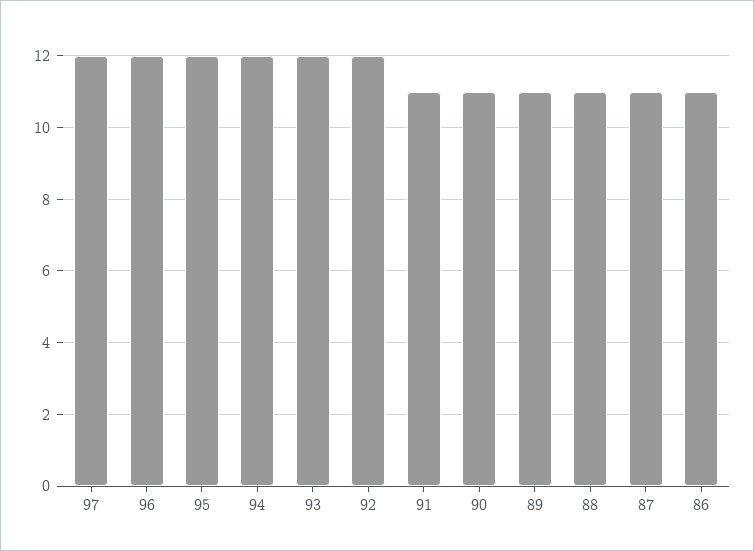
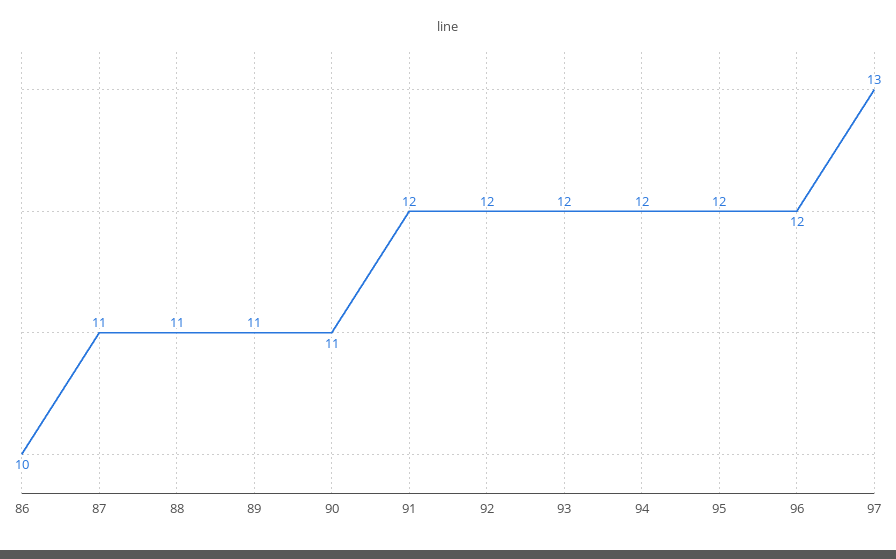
97: 12 -> 13
91: 11 -> 12
86: 11 -> 10

